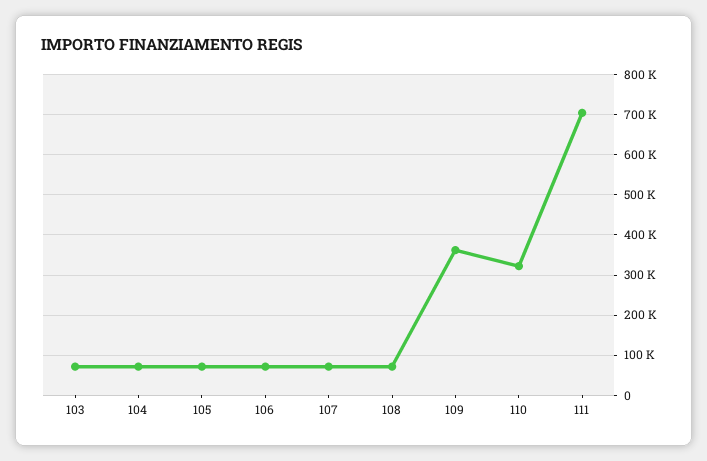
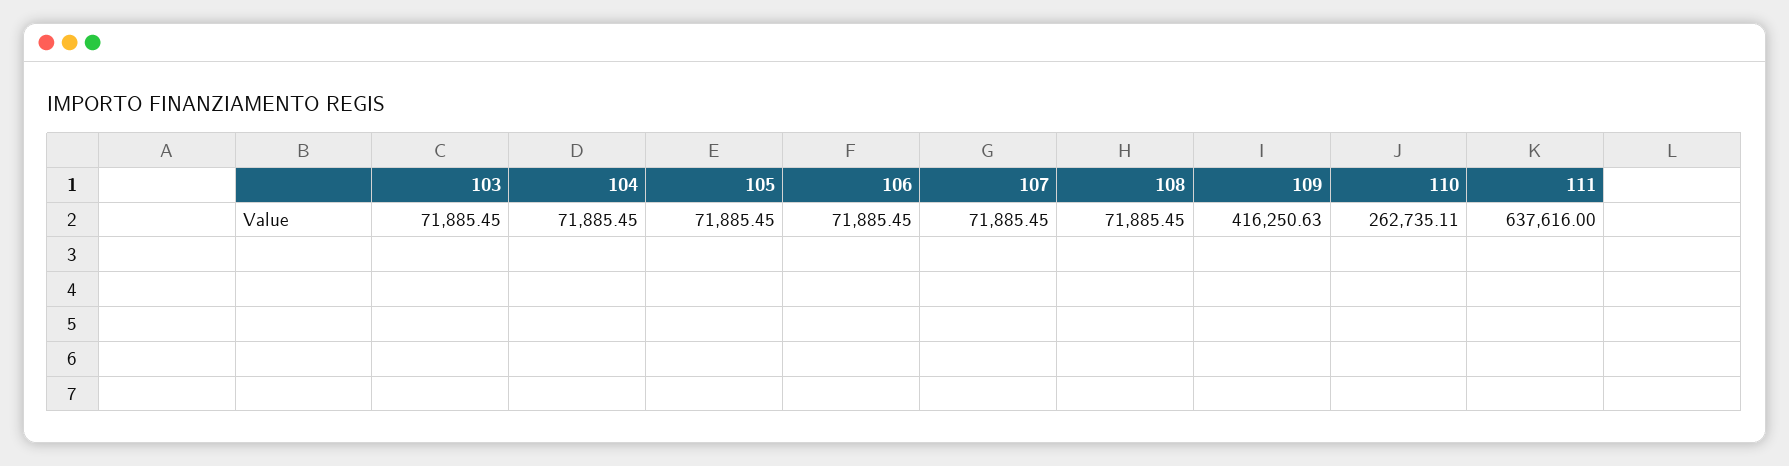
109: 360000 -> 416250.63
110: 320000 -> 262735.11
111: 700000 -> 637616

